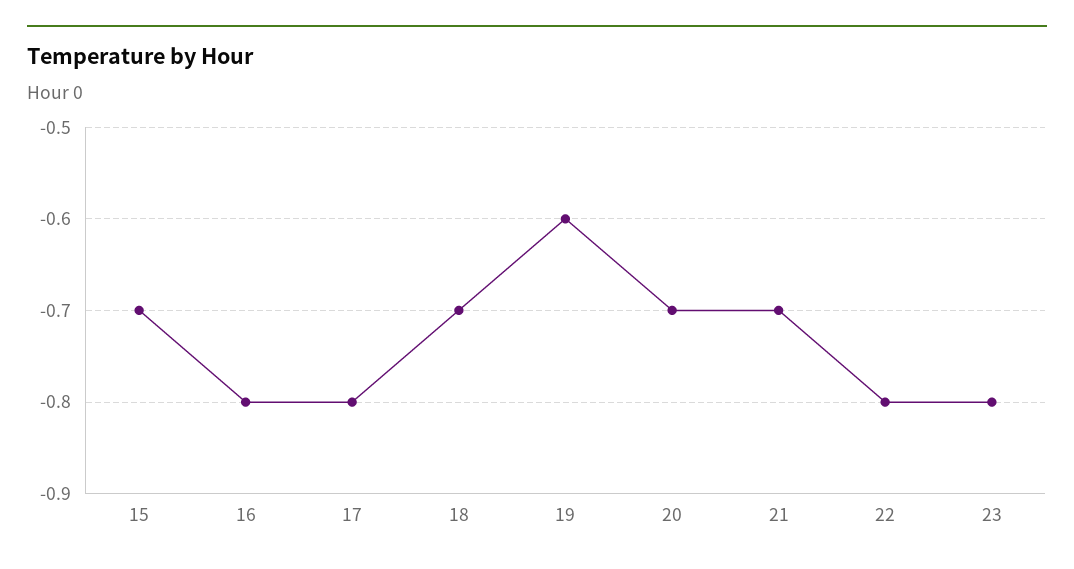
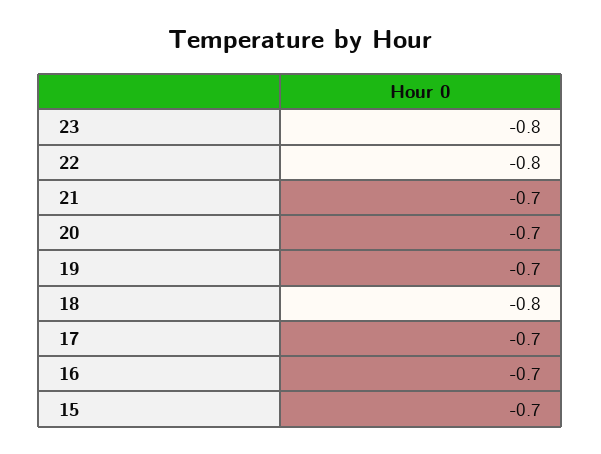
16: -0.8 -> -0.7
17: -0.8 -> -0.7
18: -0.7 -> -0.8
19: -0.6 -> -0.7

